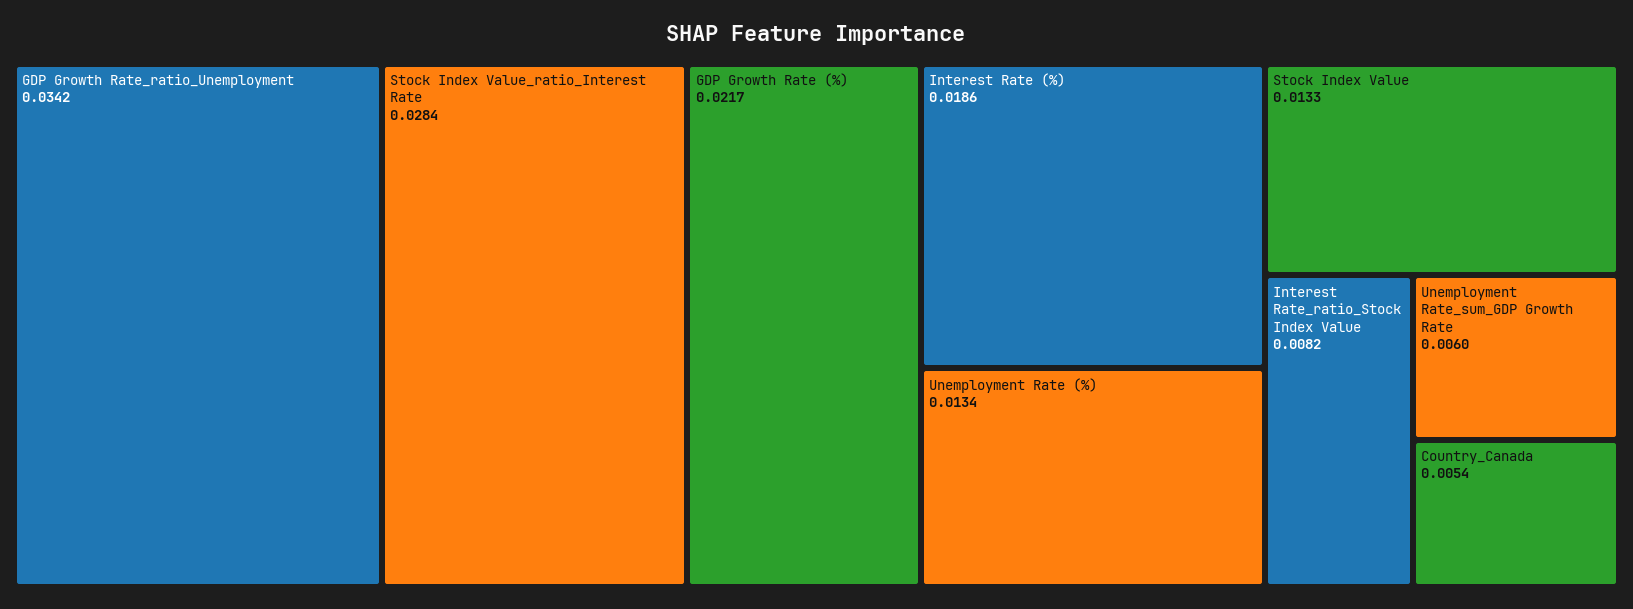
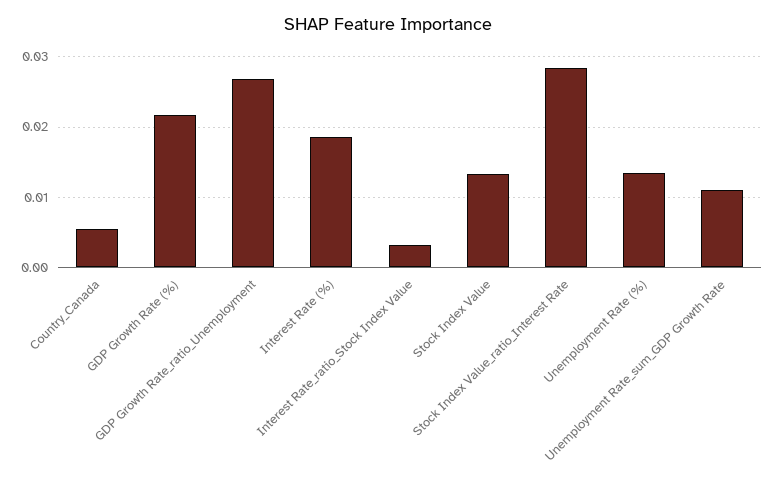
GDP Growth Rate_ratio_Unemployment: 0.0342 -> 0.027
Interest Rate_ratio_Stock Index Value: 0.0082 -> 0.003
Unemployment Rate_sum_GDP Growth Rate: 0.006 -> 0.011

